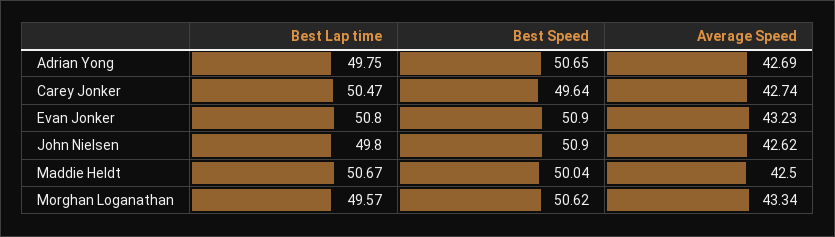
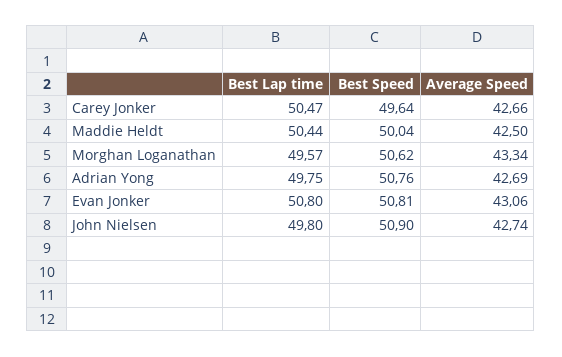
Best Speed, Adrian Yong: 50.65 -> 50.76
Average Speed, Carey Jonker: 42.74 -> 42.66
Best Speed, Evan Jonker: 50.9 -> 50.81
Average Speed, Evan Jonker: 43.23 -> 43.06
Average Speed, John Nielsen: 42.62 -> 42.74
Best Lap time, Maddie Heldt: 50.67 -> 50.44

